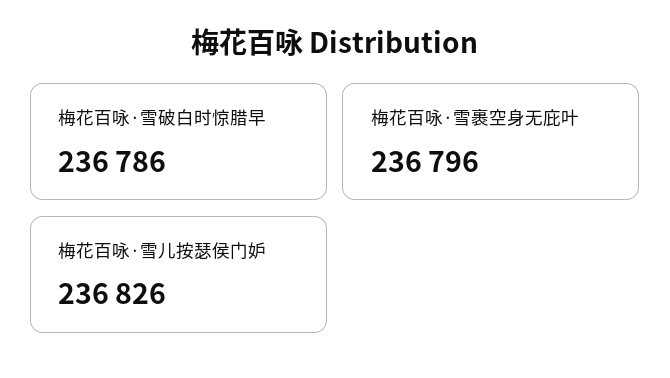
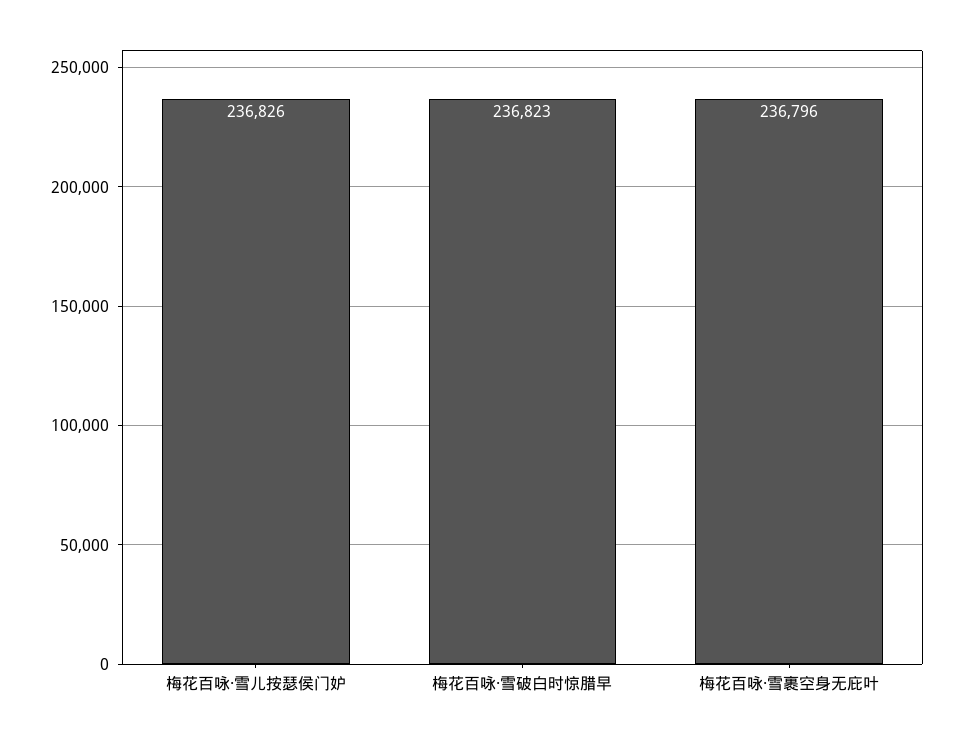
梅花百咏·雪破白时惊腊早: 236786 -> 236823

